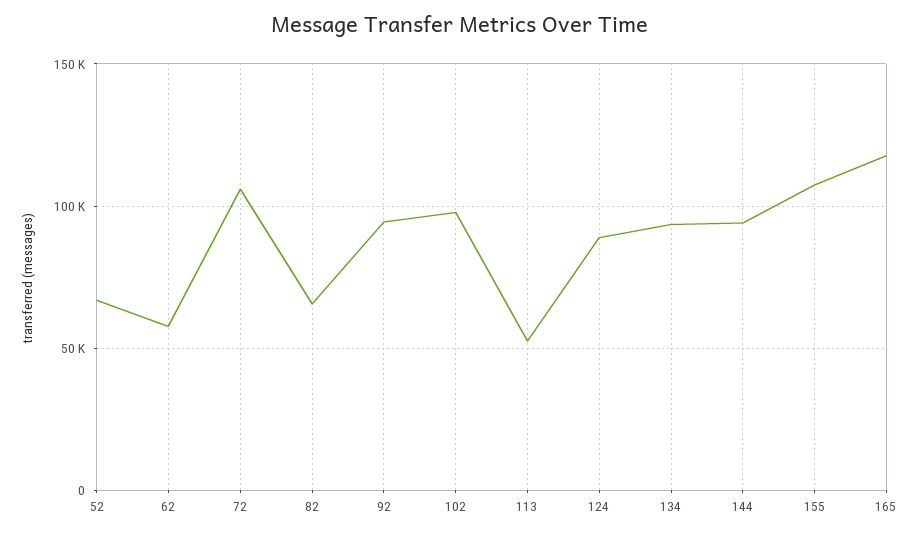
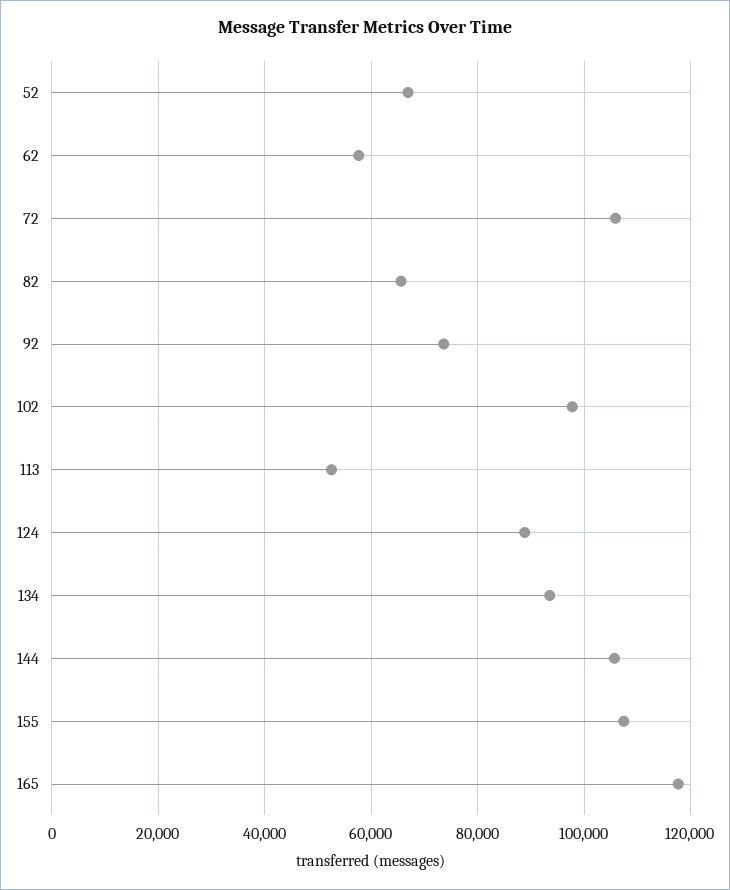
92: 95000 -> 74000
144: 95000 -> 106000

